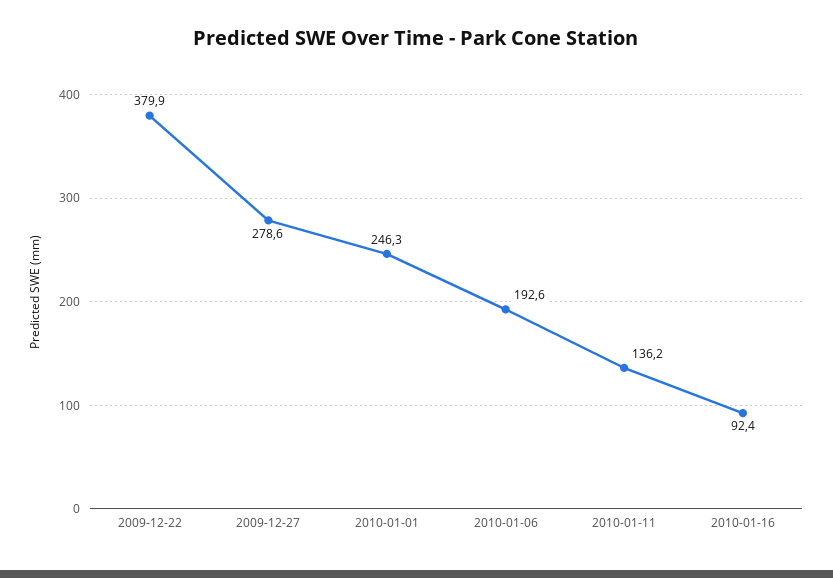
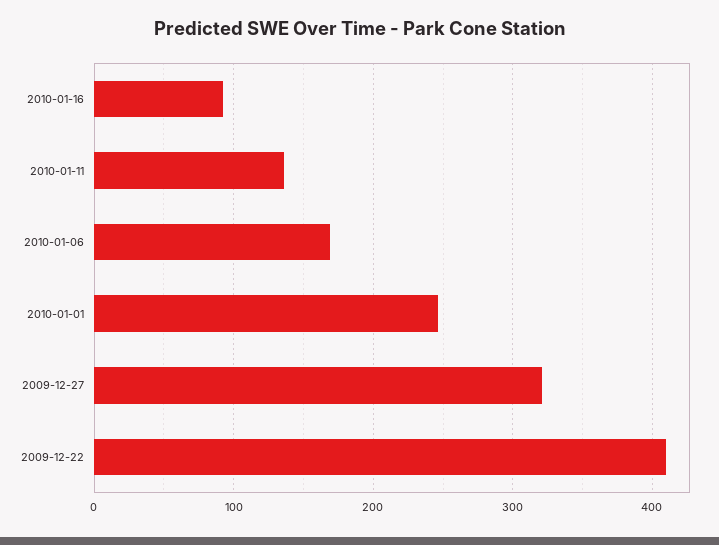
2009-12-22: 379.9 -> 410
2009-12-27: 278.6 -> 320
2010-01-06: 192.6 -> 170

